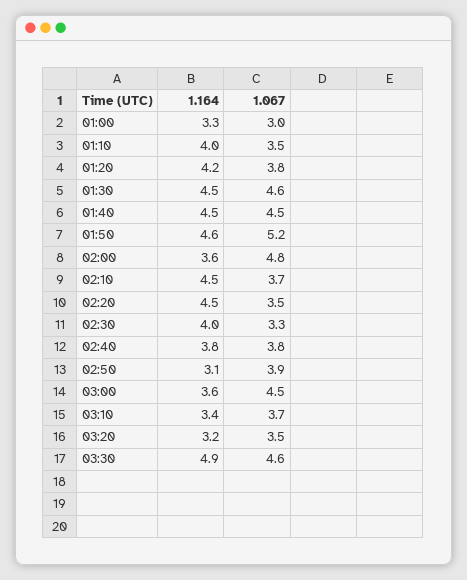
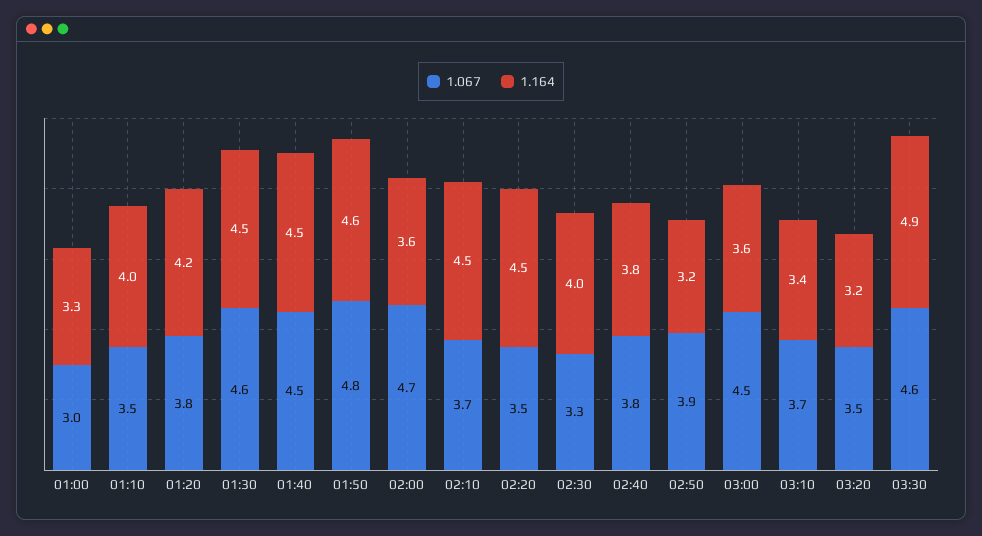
1.067, 01:50: 5.2 -> 4.8
1.067, 02:00: 4.8 -> 4.7
1.164, 02:50: 3.1 -> 3.2

